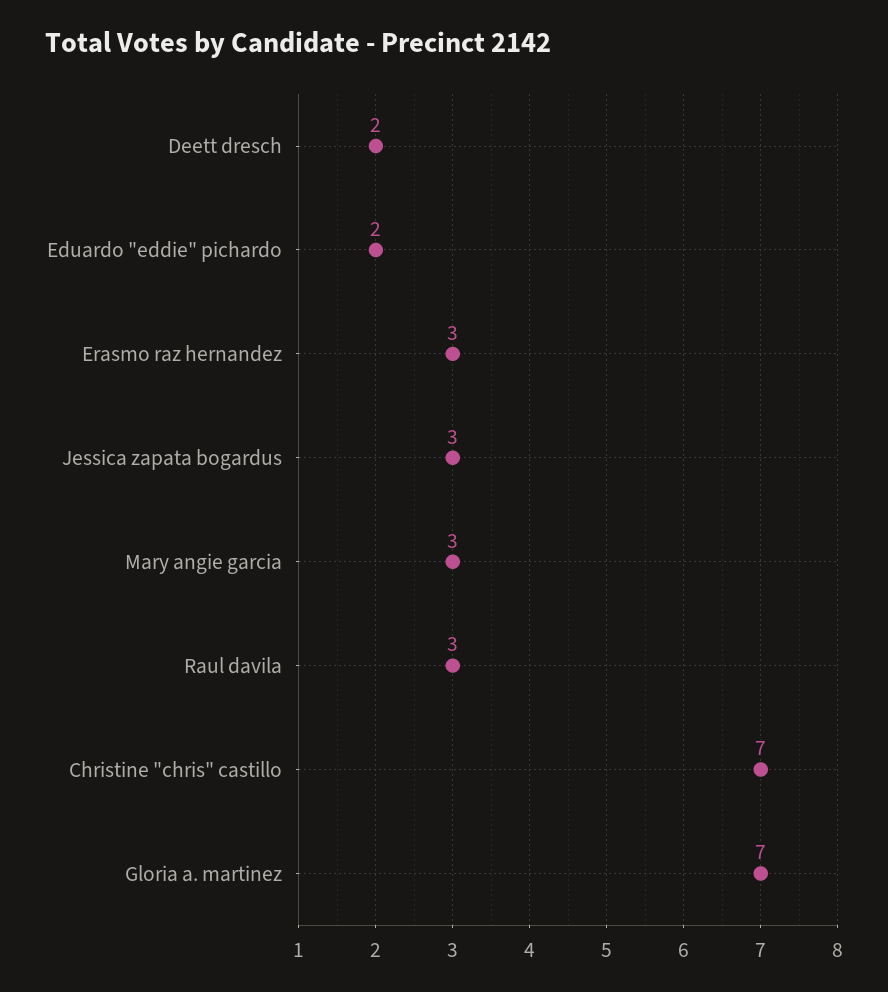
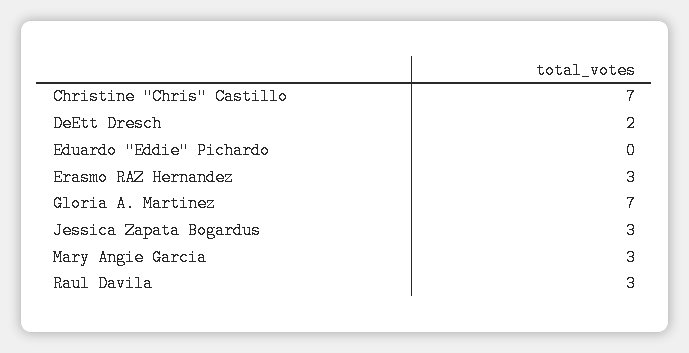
Eduardo "eddie" pichardo: 2 -> 0

